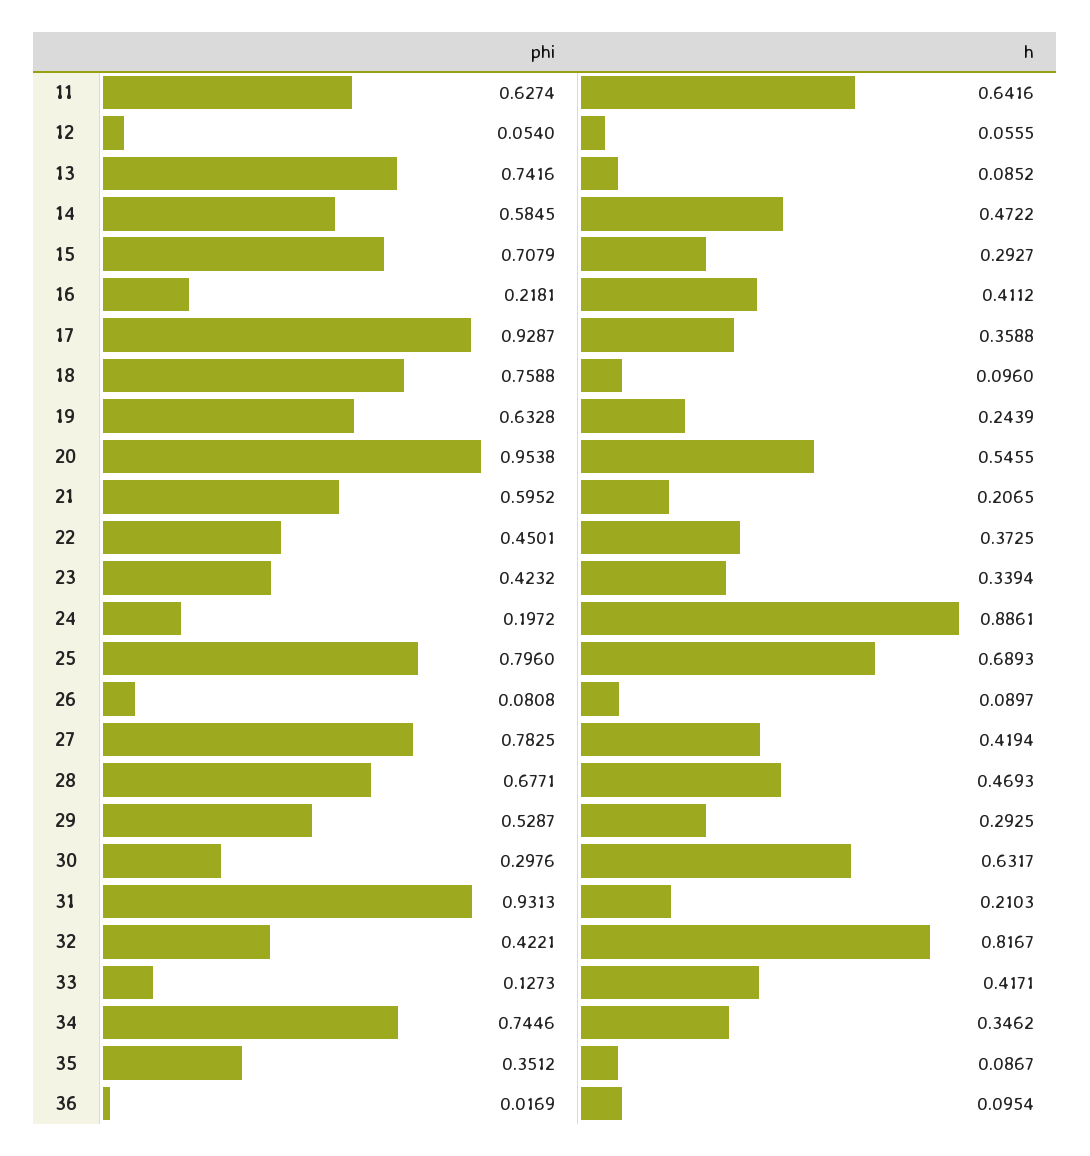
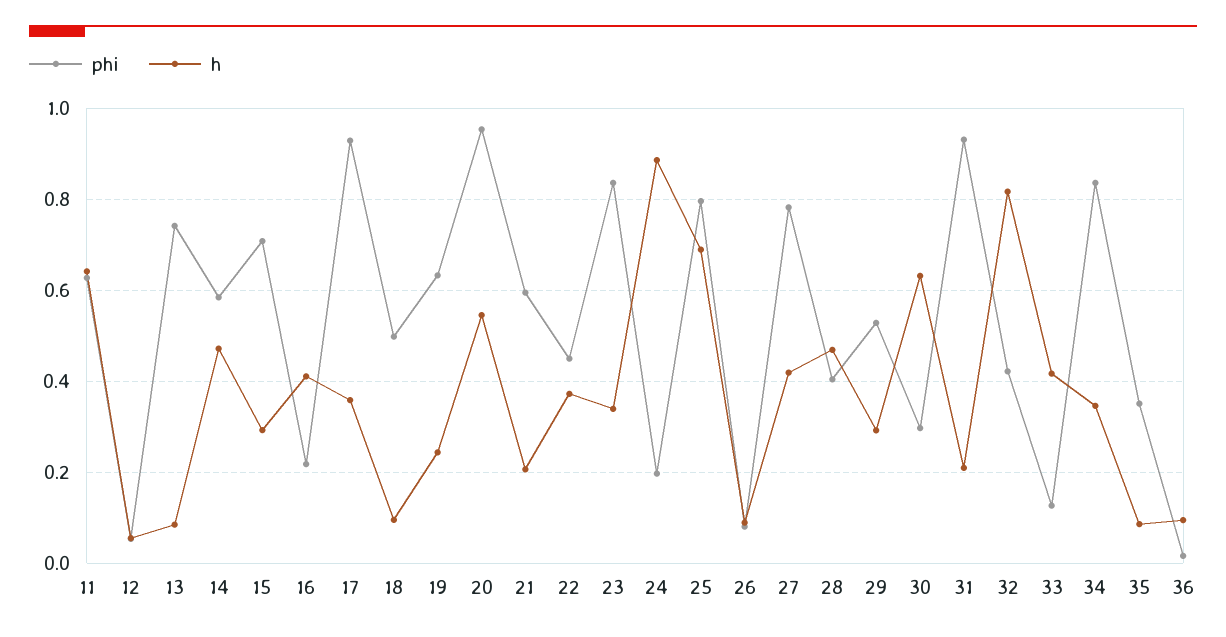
phi, 18: 0.7588 -> 0.5
phi, 23: 0.4232 -> 0.84
phi, 28: 0.6771 -> 0.4
phi, 34: 0.7446 -> 0.84

